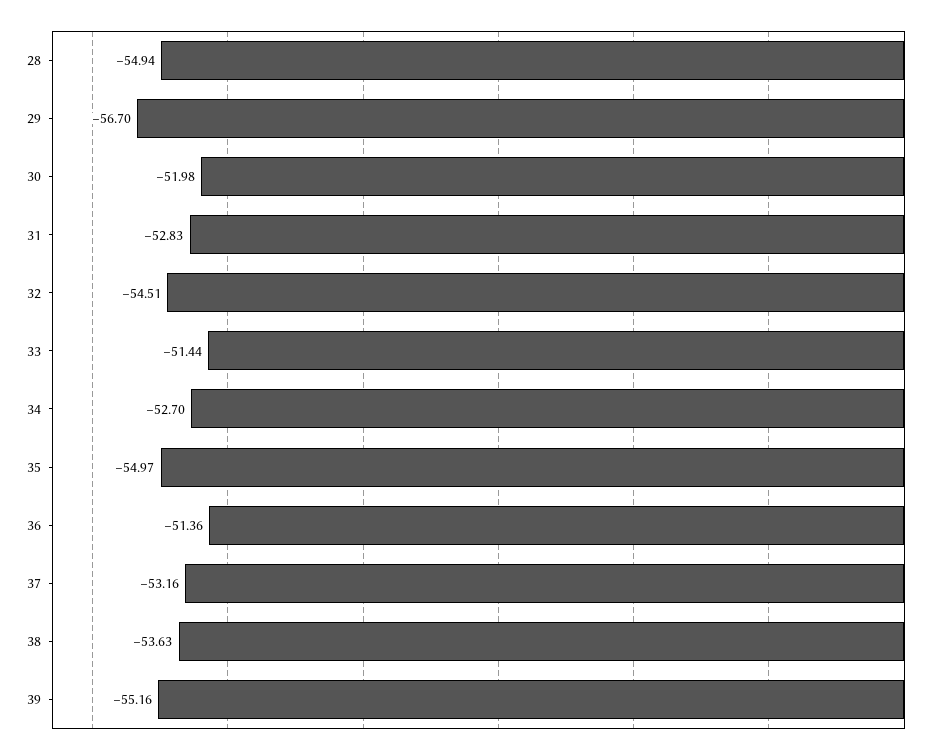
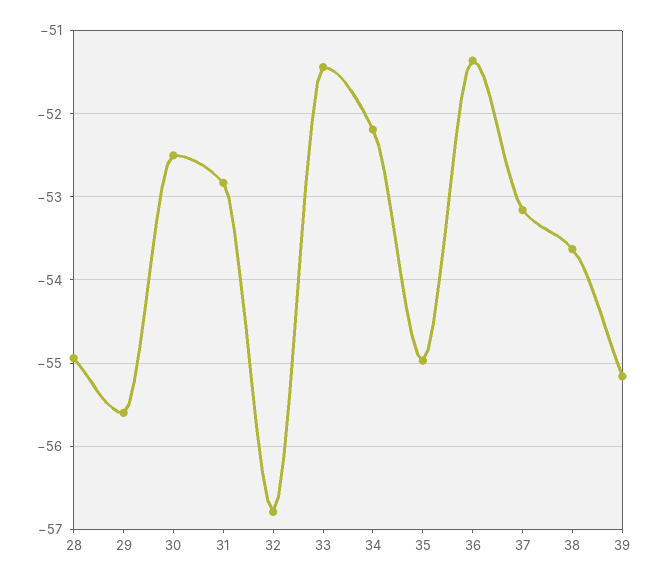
29: -56.7 -> -55.6
30: -51.98 -> -52.5
32: -54.51 -> -56.8
34: -52.7 -> -52.2

